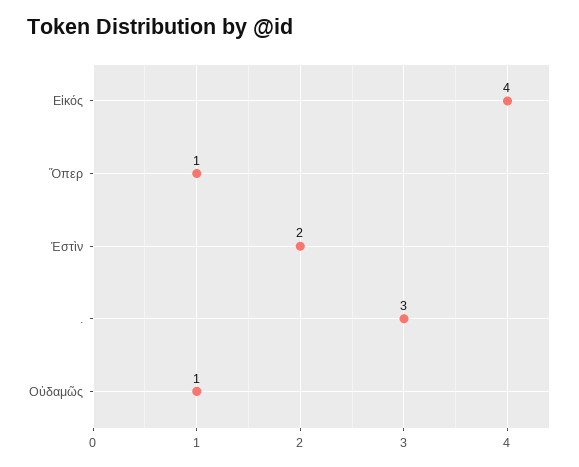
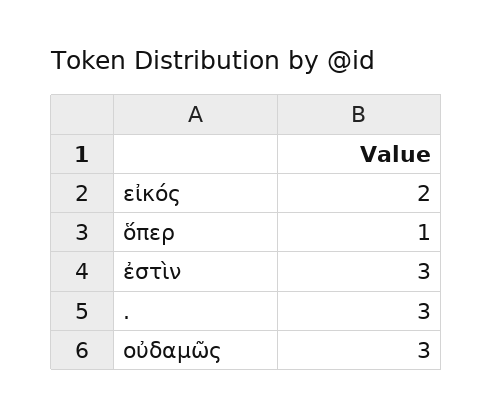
Εἰκός: 4 -> 2
Ἐστὶν: 2 -> 3
Οὐδαμῶς: 1 -> 3

